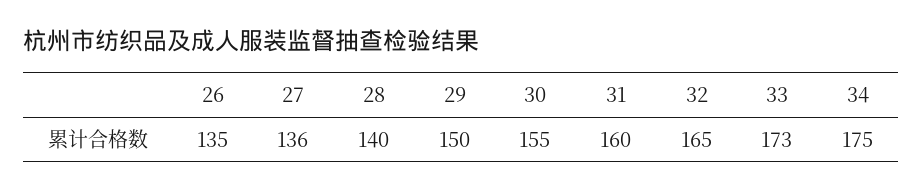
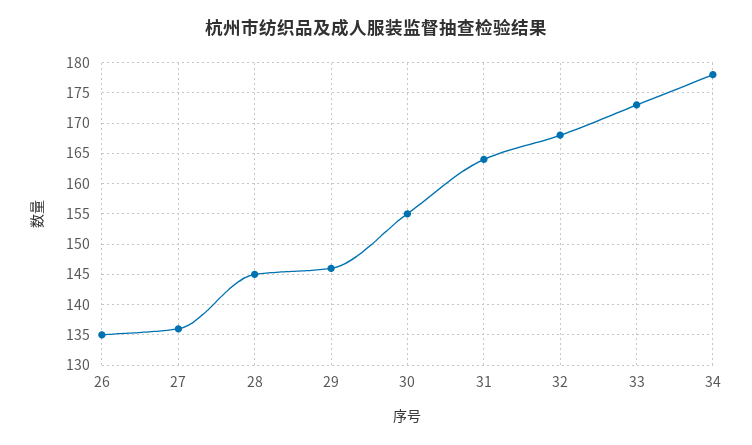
28: 140 -> 145
29: 150 -> 146
31: 160 -> 164
32: 165 -> 168
34: 175 -> 178

